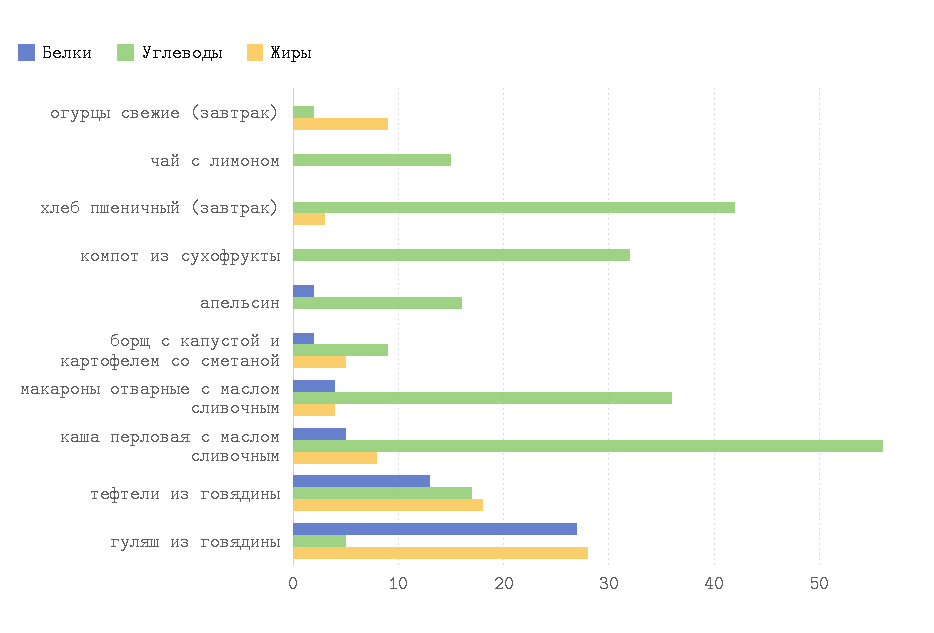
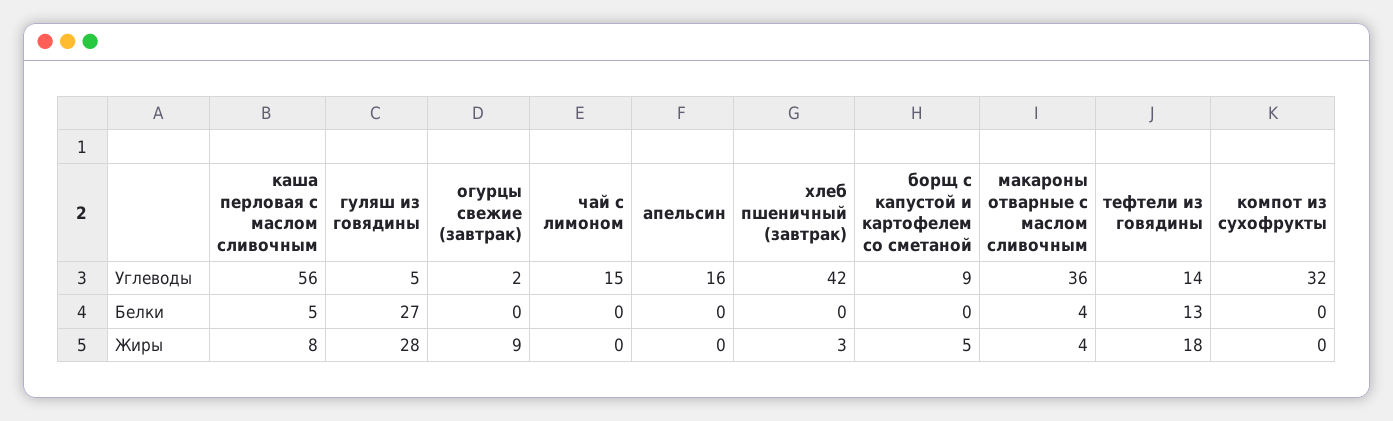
Белки, апельсин: 2 -> 0
Белки, борщ с капустой и картофелем со сметаной: 2 -> 0
Углеводы, тефтели из говядины: 17 -> 14

